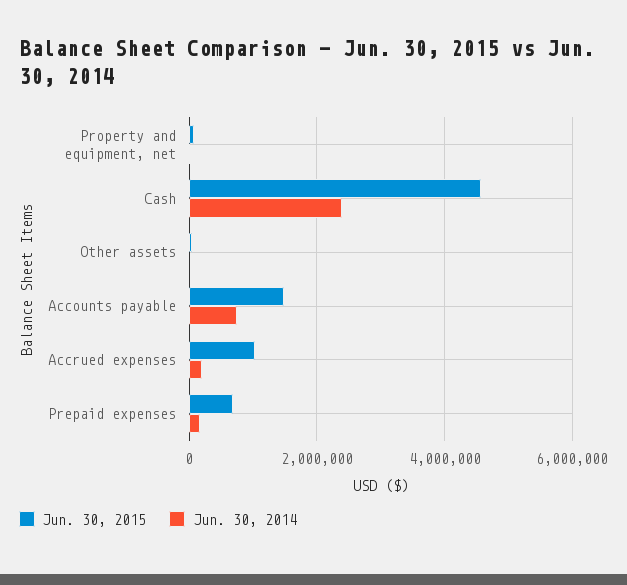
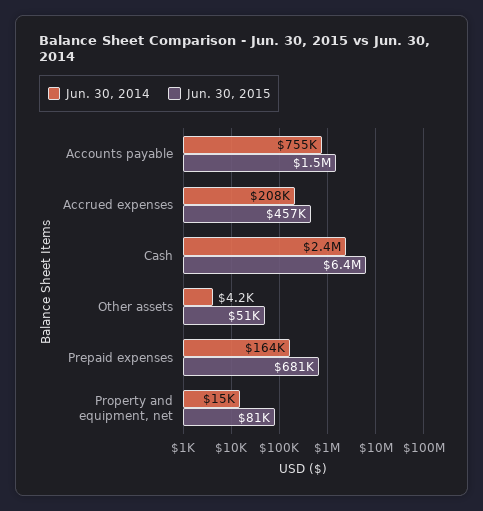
Jun. 30, 2015, Cash: 4600000 -> 6400000
Jun. 30, 2015, Accrued expenses: 1000000 -> 457000

